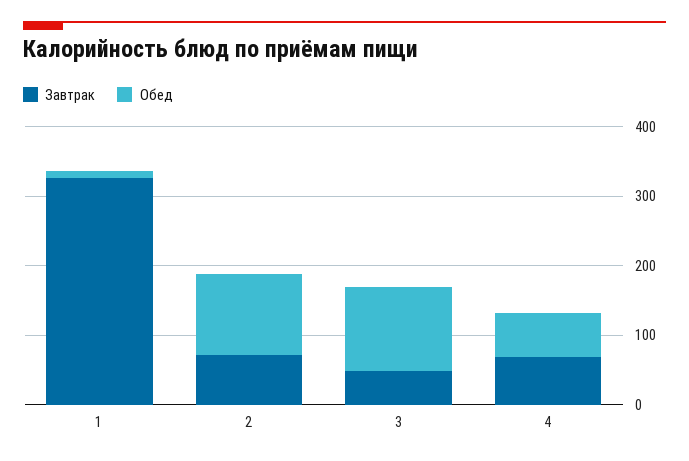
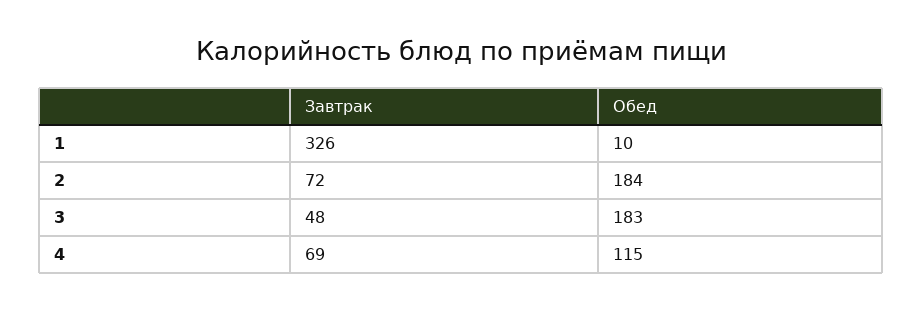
Обед, 2: 120 -> 184
Обед, 3: 120 -> 183
Обед, 4: 60 -> 115

